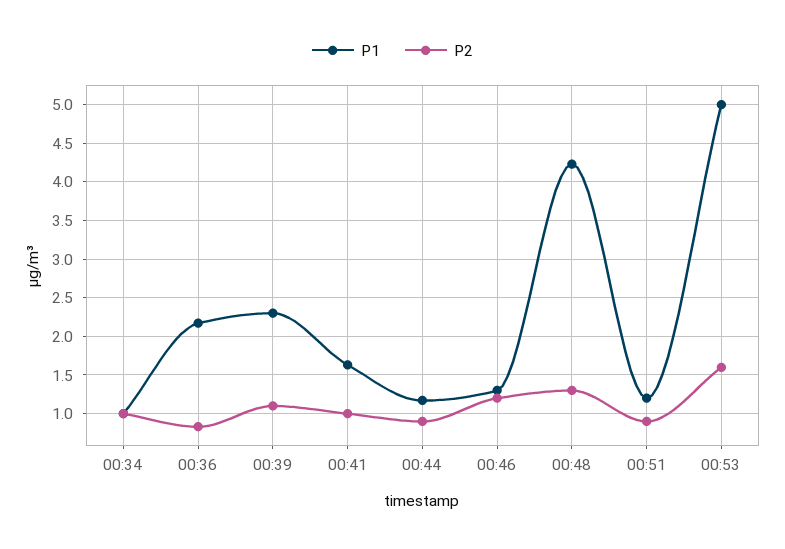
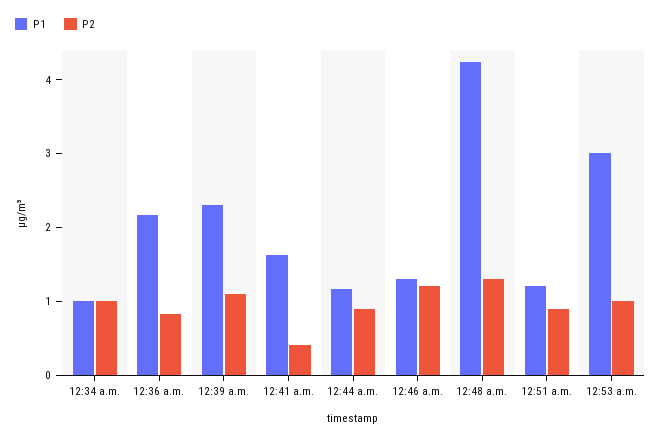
P2, 00:41: 1 -> 0.4
P1, 00:53: 5 -> 3
P2, 00:53: 1.6 -> 1

